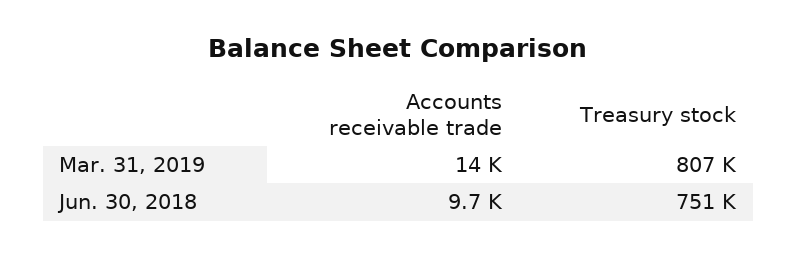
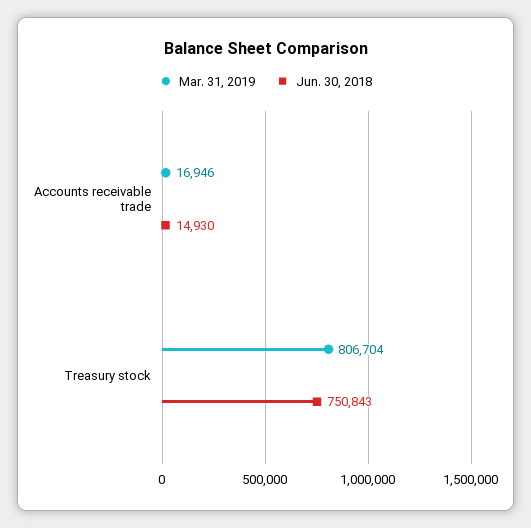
Mar. 31, 2019, Accounts receivable trade: 14000 -> 16946
Jun. 30, 2018, Accounts receivable trade: 9700 -> 14930

